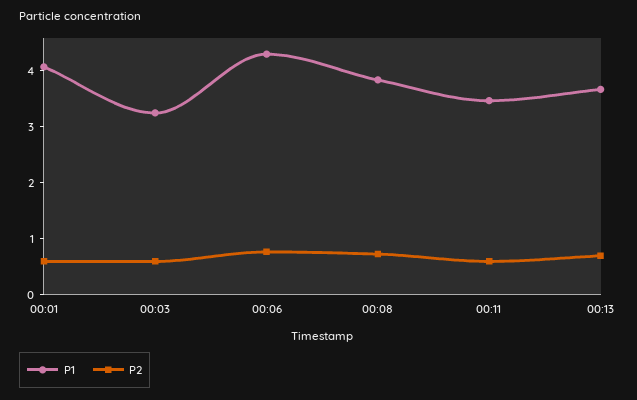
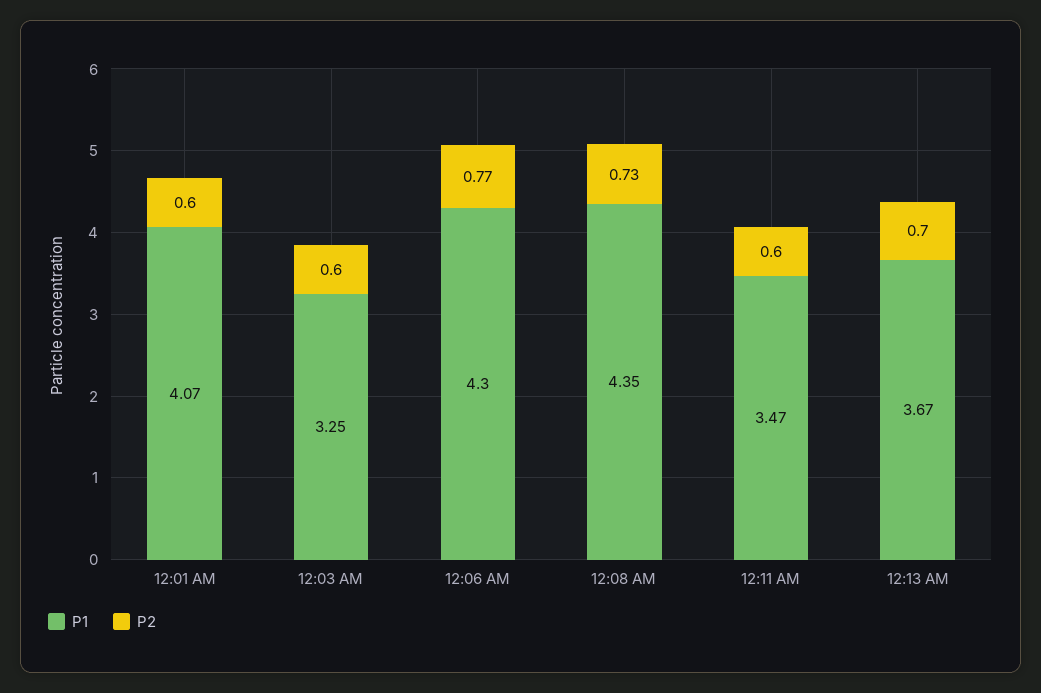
P1, 00:08: 3.8 -> 4.35

